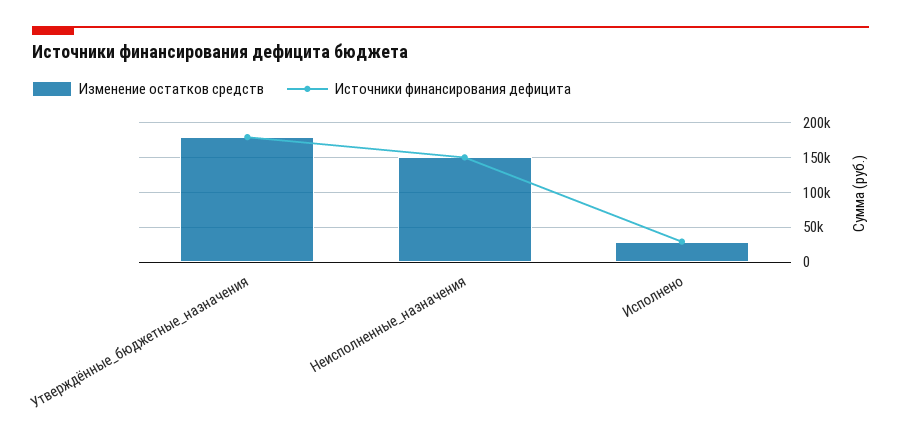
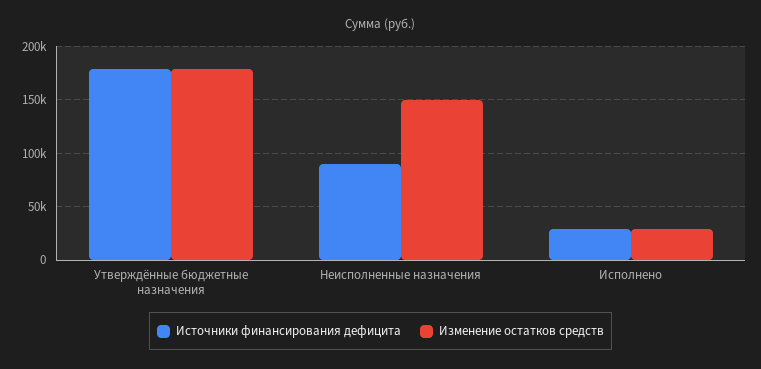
Источники финансирования дефицита, Неисполненные_назначения: 150000 -> 90000

